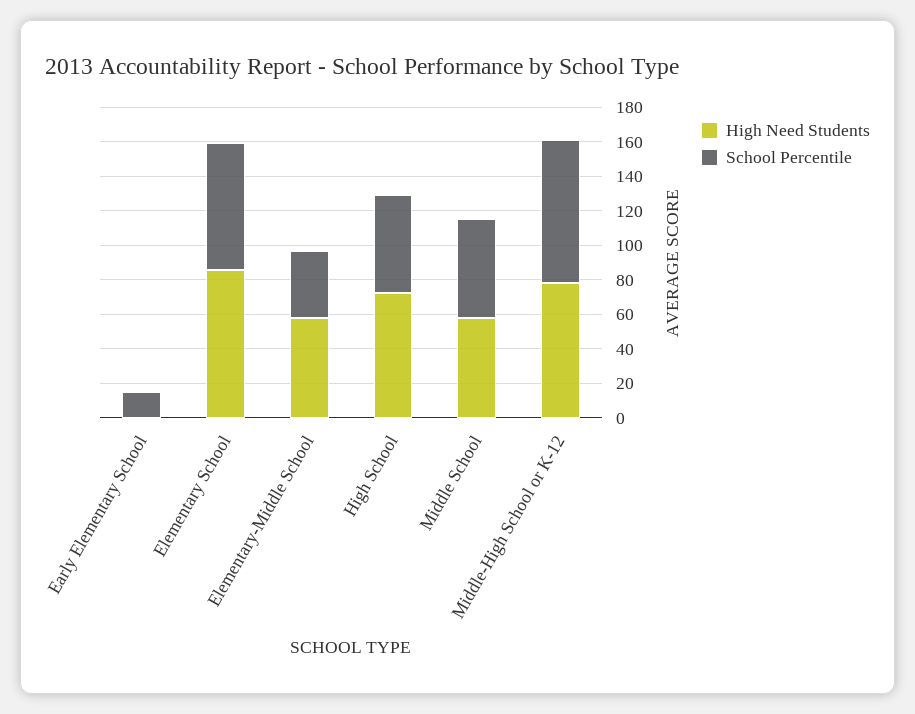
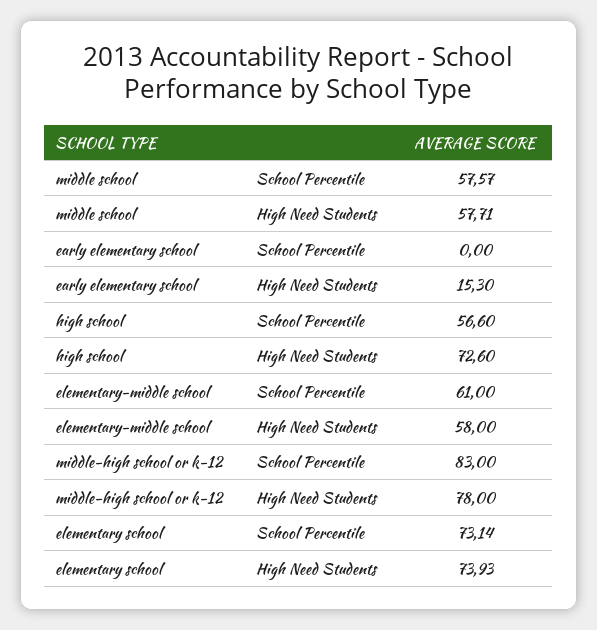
High Need Students, Early Elementary School: 0 -> 15.3
School Percentile, Early Elementary School: 15 -> 0
High Need Students, Elementary School: 85 -> 73.93
School Percentile, Elementary-Middle School: 40 -> 61

